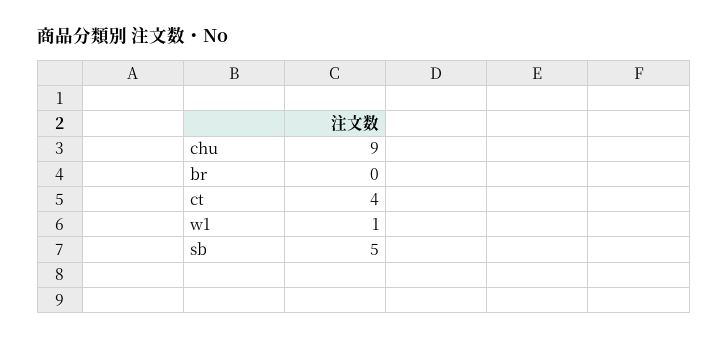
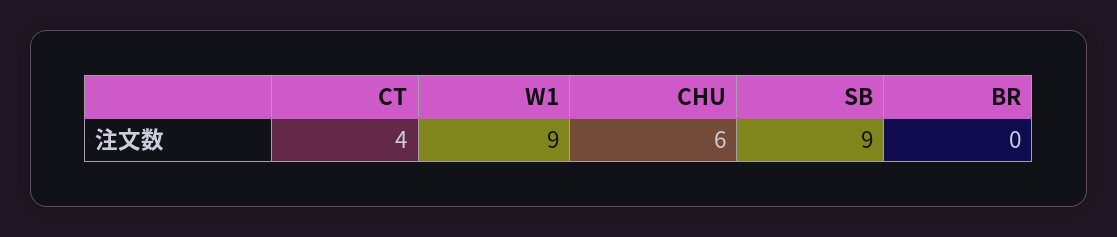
chu: 9 -> 6
w1: 1 -> 9
sb: 5 -> 9

